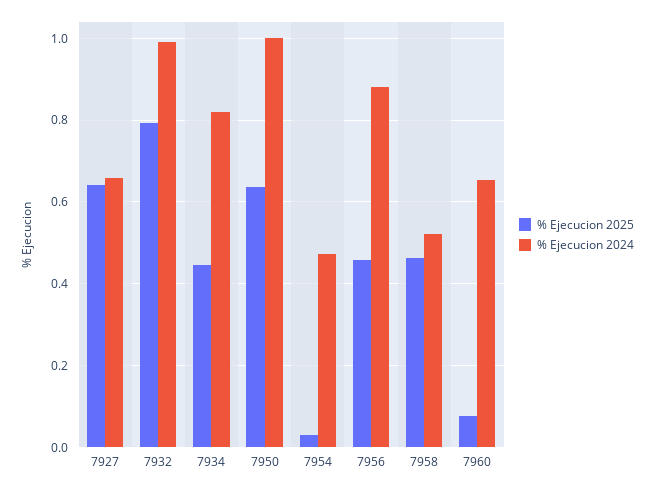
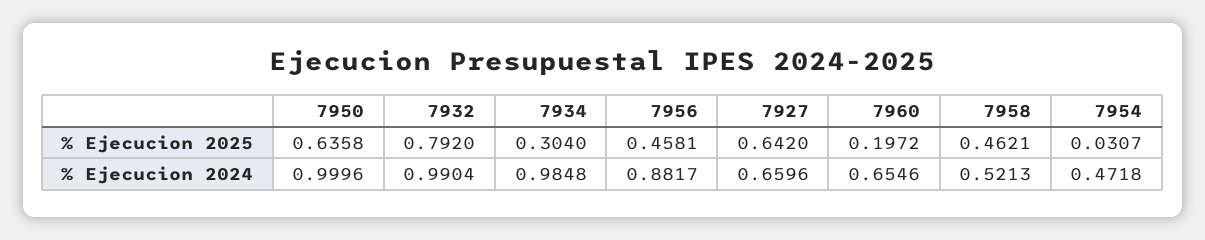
% Ejecucion 2025, 7934: 0.44 -> 0.304
% Ejecucion 2024, 7934: 0.82 -> 0.9848
% Ejecucion 2025, 7960: 0.08 -> 0.1972

